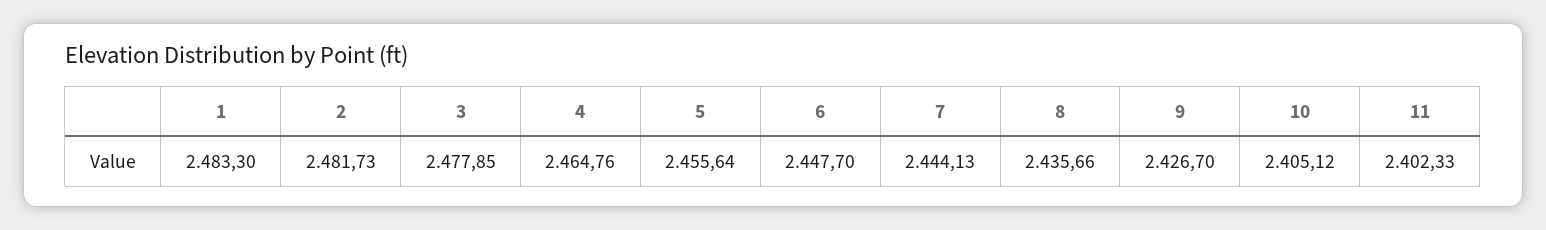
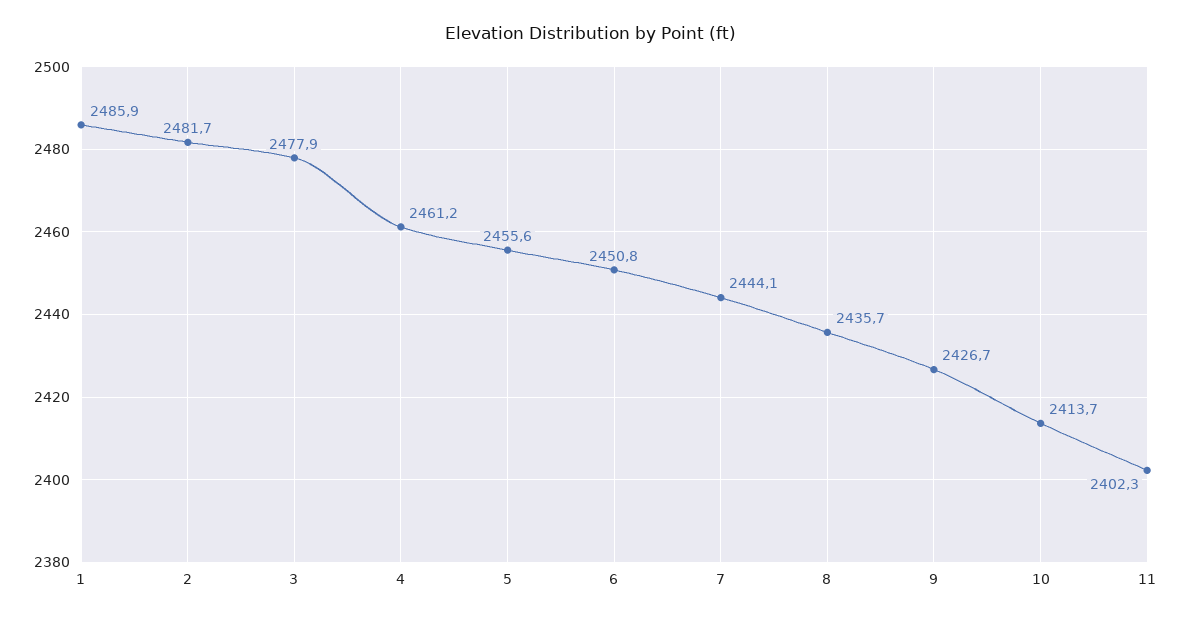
1: 2483.3 -> 2485.9
4: 2464.76 -> 2461.2
6: 2447.7 -> 2450.8
10: 2405.12 -> 2413.7

